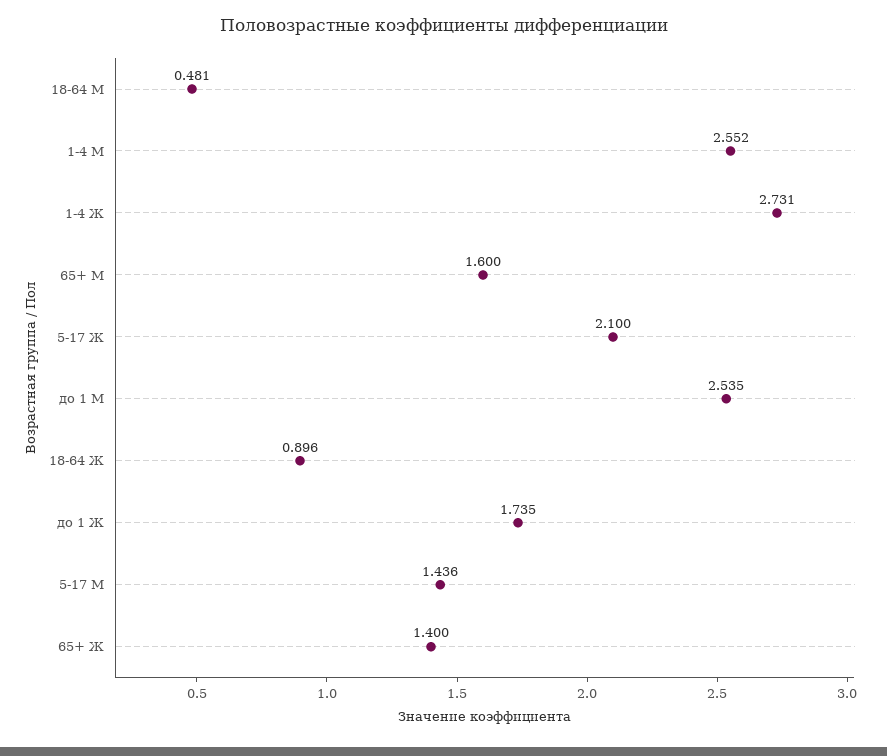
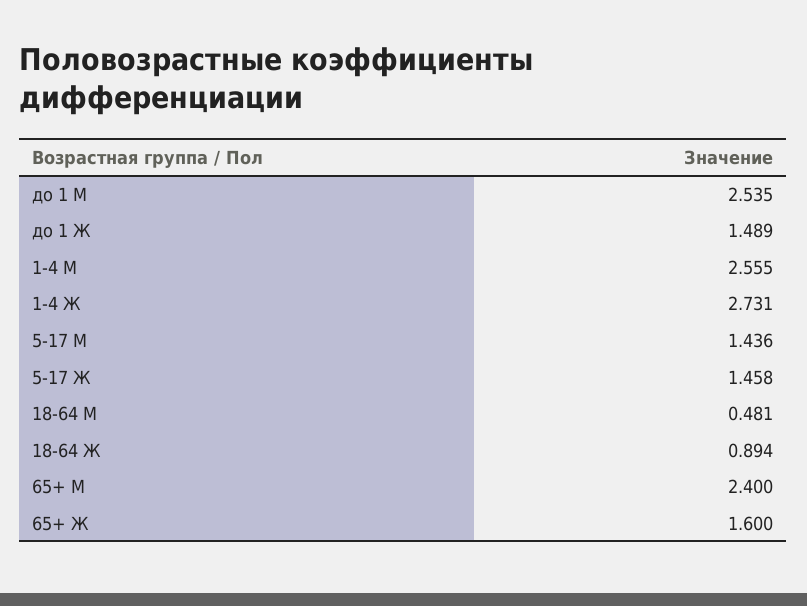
1-4 М: 2.552 -> 2.555
65+ М: 1.6 -> 2.4
5-17 Ж: 2.1 -> 1.458
18-64 Ж: 0.896 -> 0.894
до 1 Ж: 1.735 -> 1.489
65+ Ж: 1.4 -> 1.6

